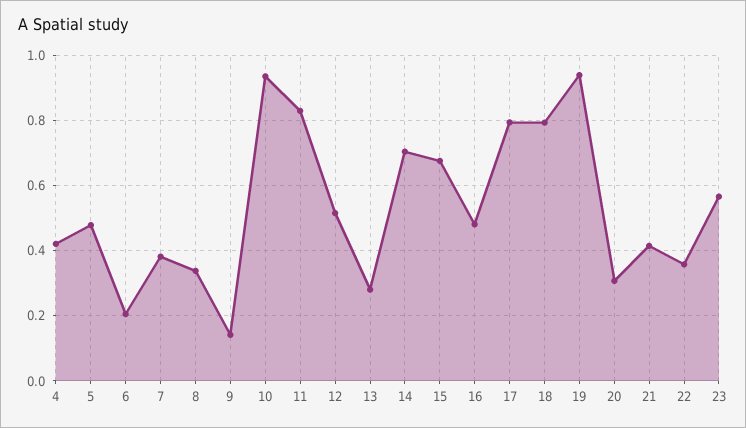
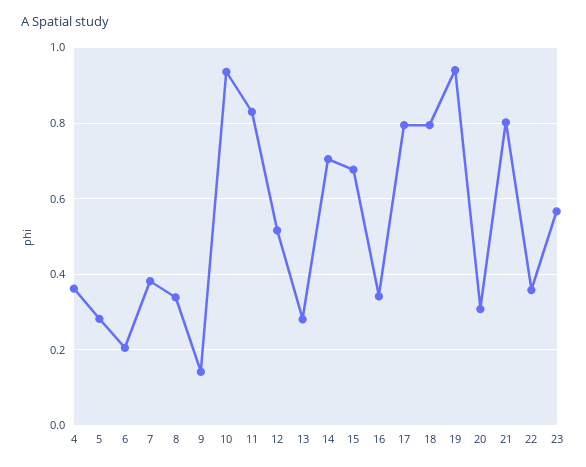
4: 0.42 -> 0.36
5: 0.48 -> 0.28
16: 0.48 -> 0.34
21: 0.42 -> 0.8

